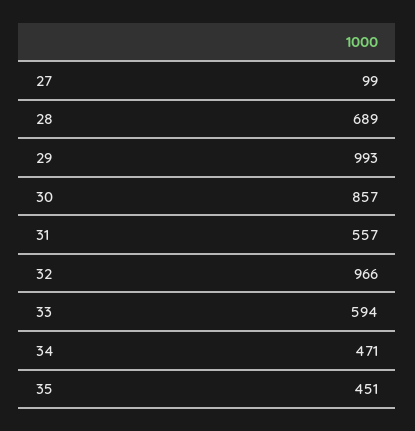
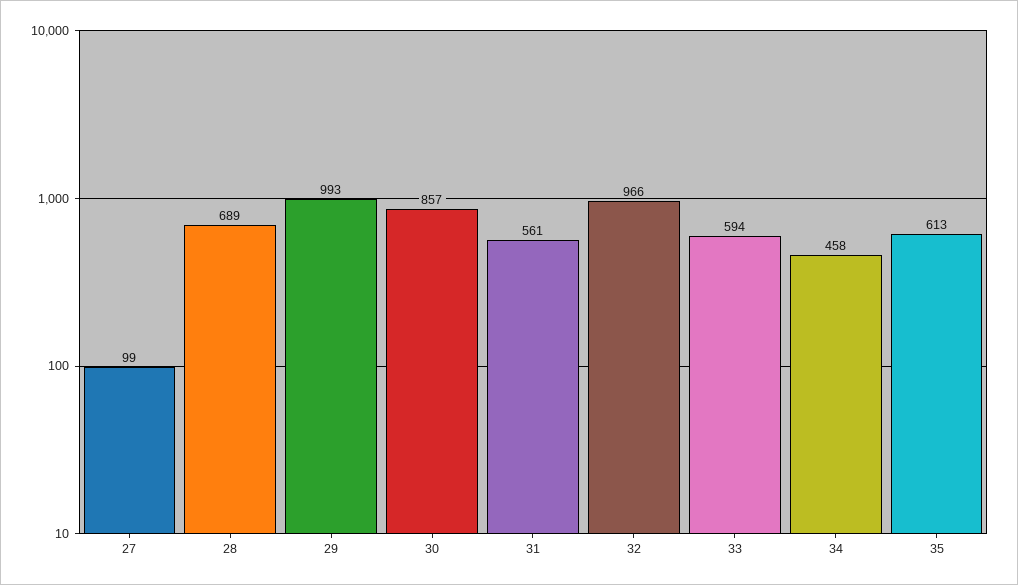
31: 557 -> 561
34: 471 -> 458
35: 451 -> 613

